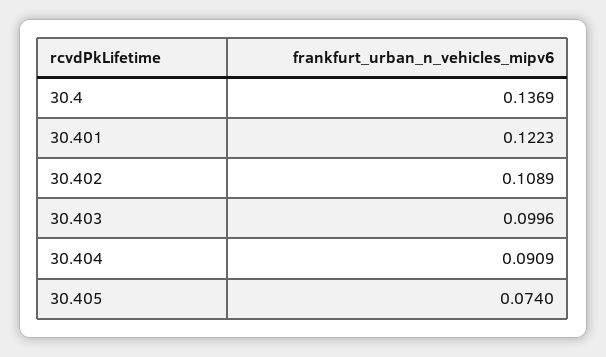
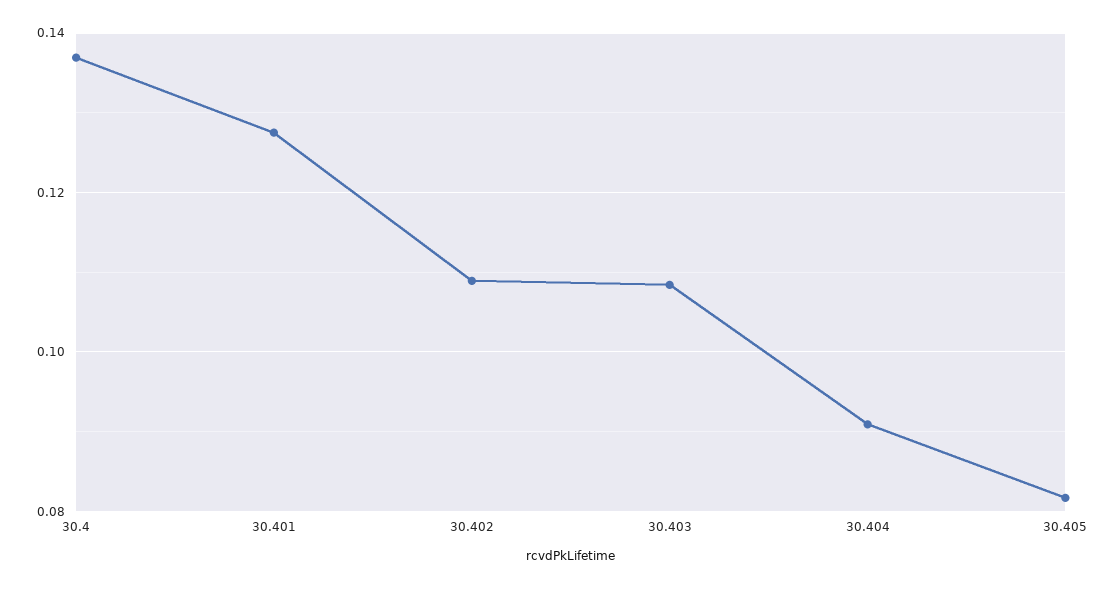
30.401: 0.1223 -> 0.128
30.403: 0.0996 -> 0.108
30.405: 0.074 -> 0.082

